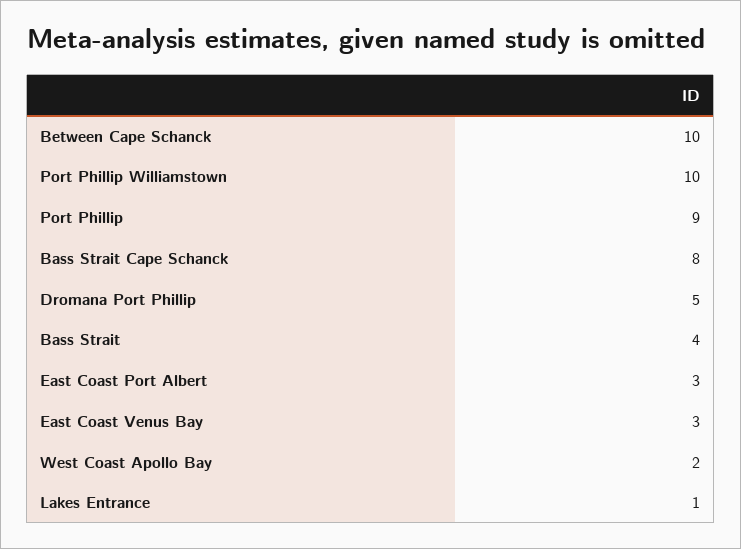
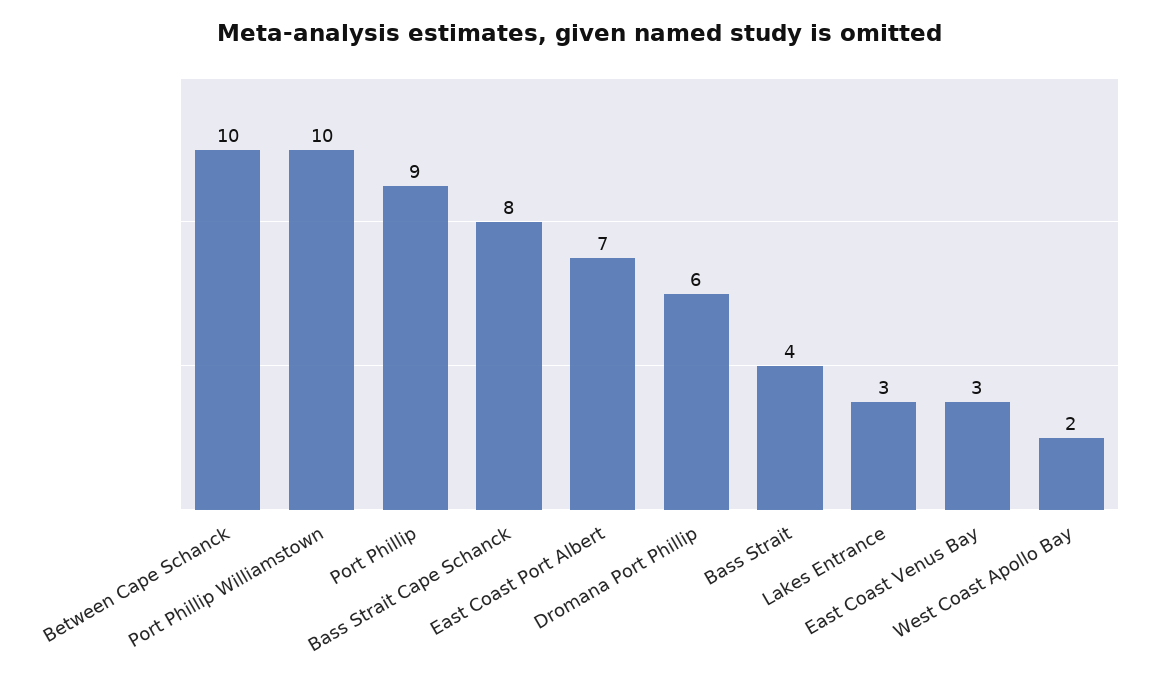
Dromana Port Phillip: 5 -> 6
East Coast Port Albert: 3 -> 7
Lakes Entrance: 1 -> 3

